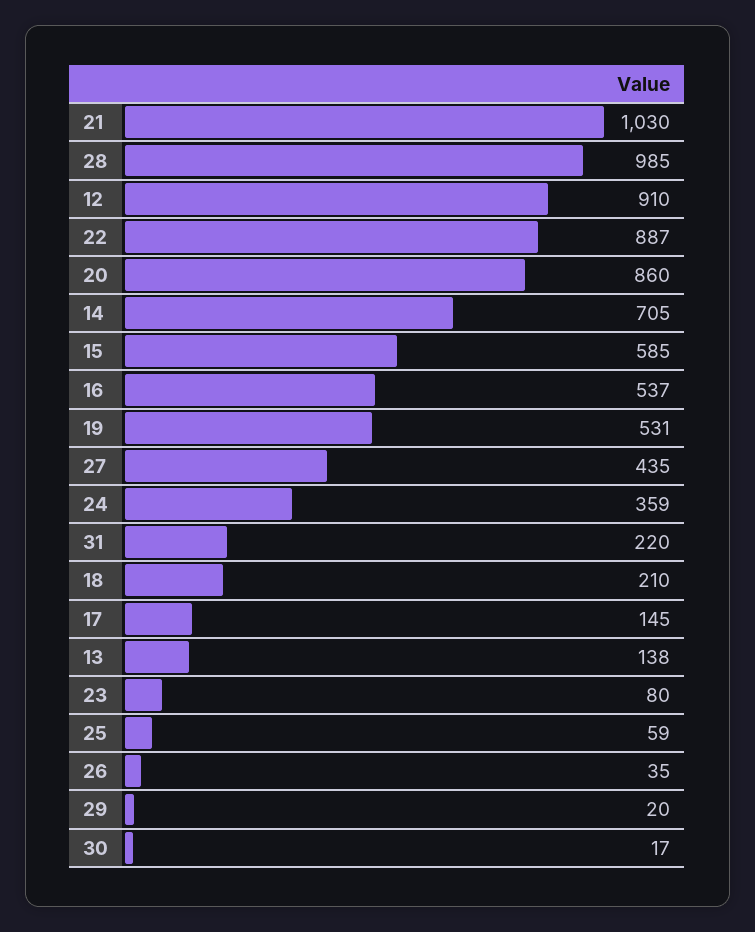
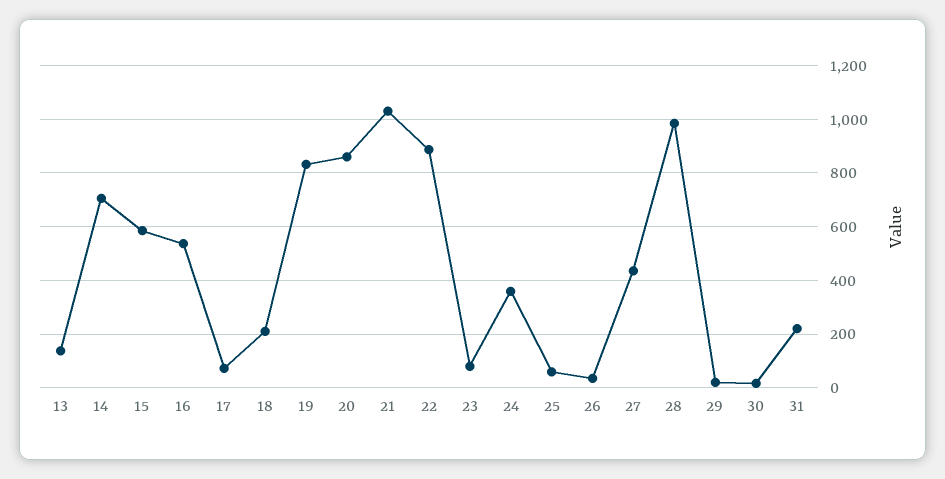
12: 910 -> none
19: 531 -> 825
17: 145 -> 75

